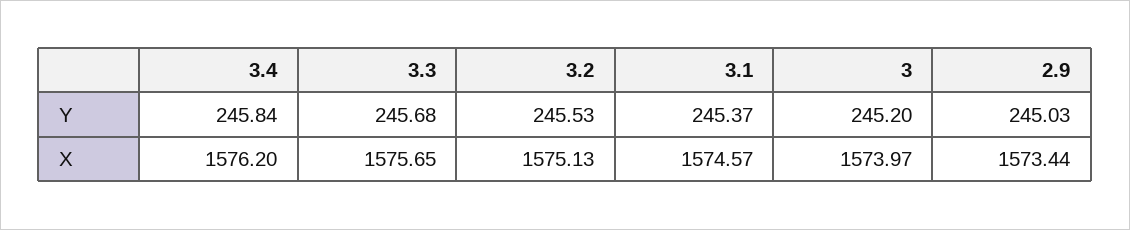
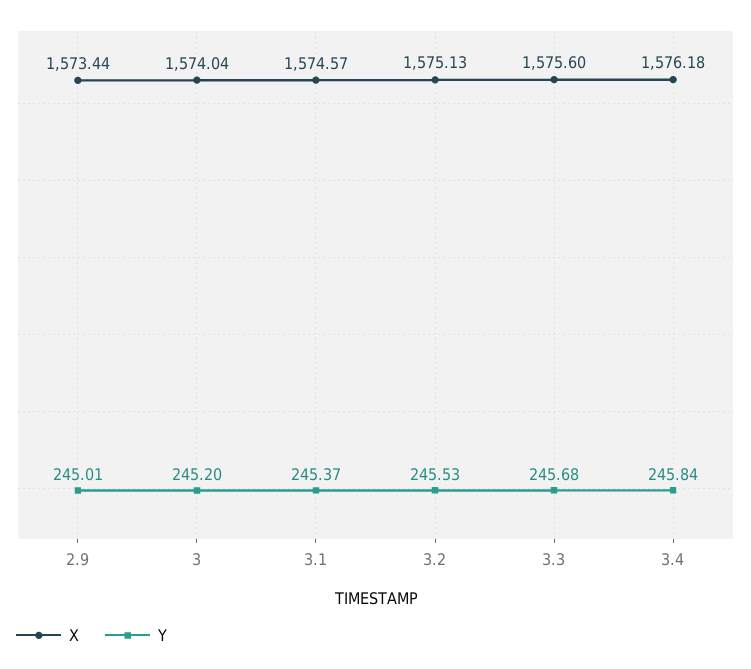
Y, 2.9: 245.03 -> 245.01
X, 3.4: 1576.2 -> 1576.18
X, 3.3: 1575.65 -> 1575.6
X, 3: 1573.97 -> 1574.04

